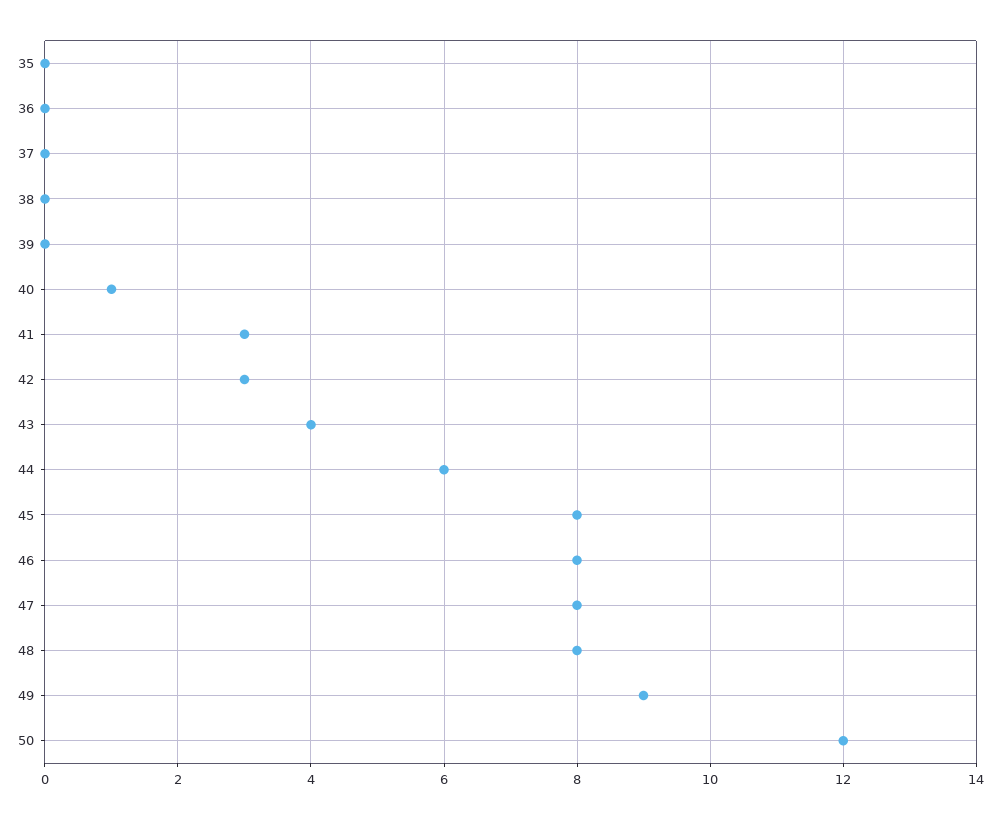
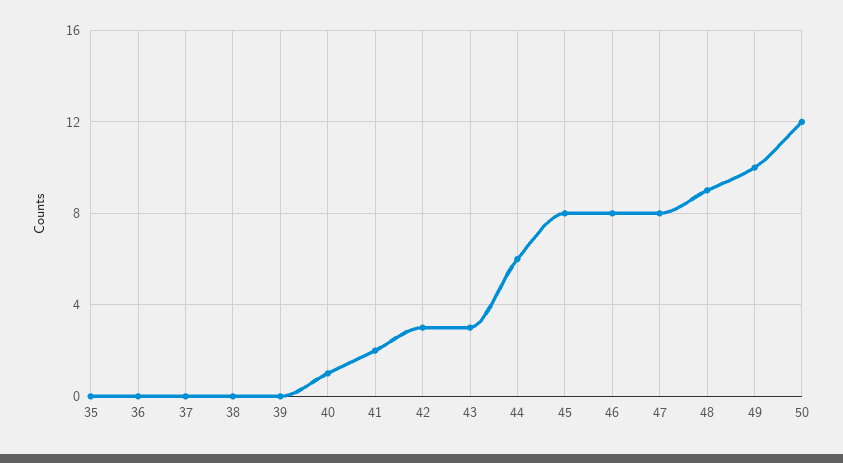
41: 3 -> 2
43: 4 -> 3
48: 8 -> 9
49: 9 -> 10

